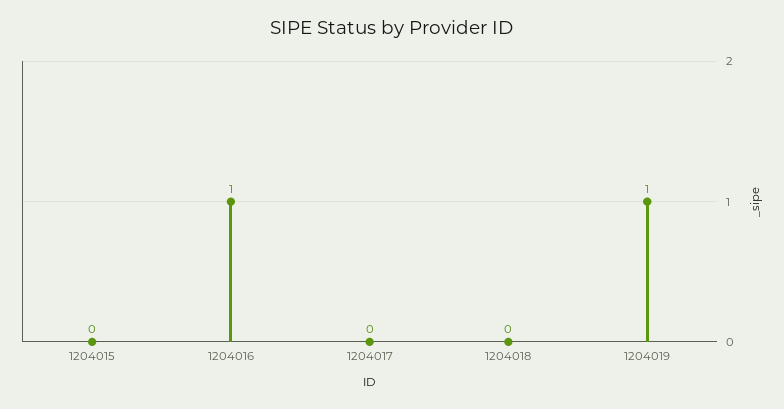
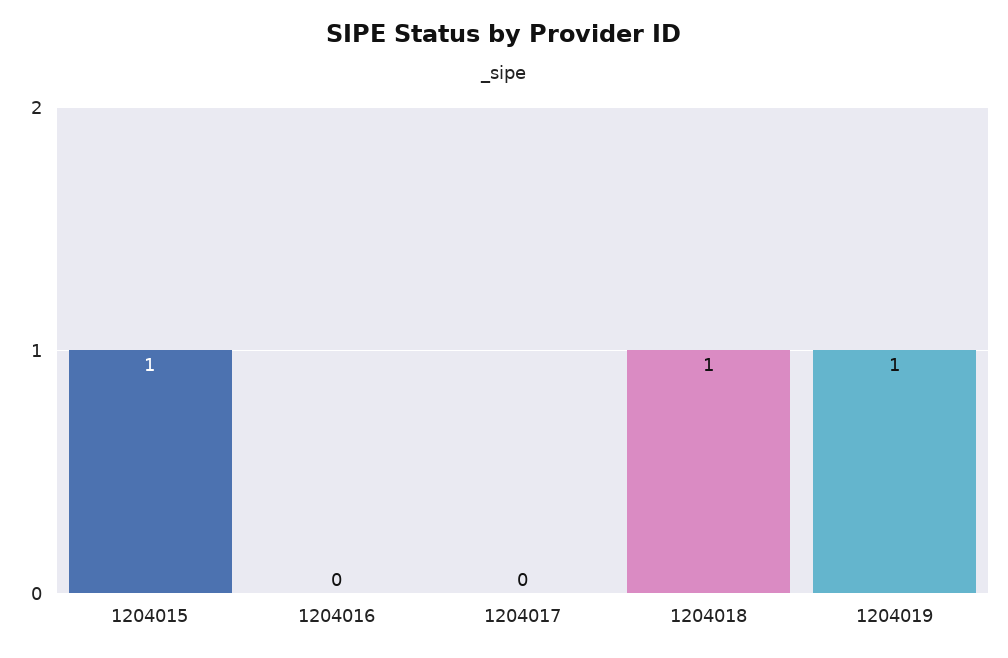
1204015: 0 -> 1
1204016: 1 -> 0
1204018: 0 -> 1

